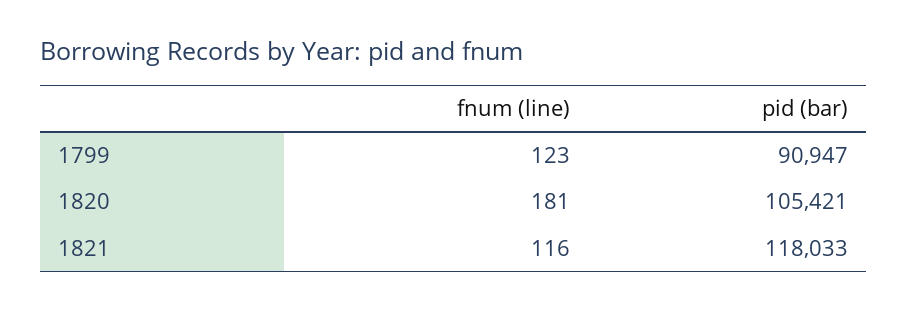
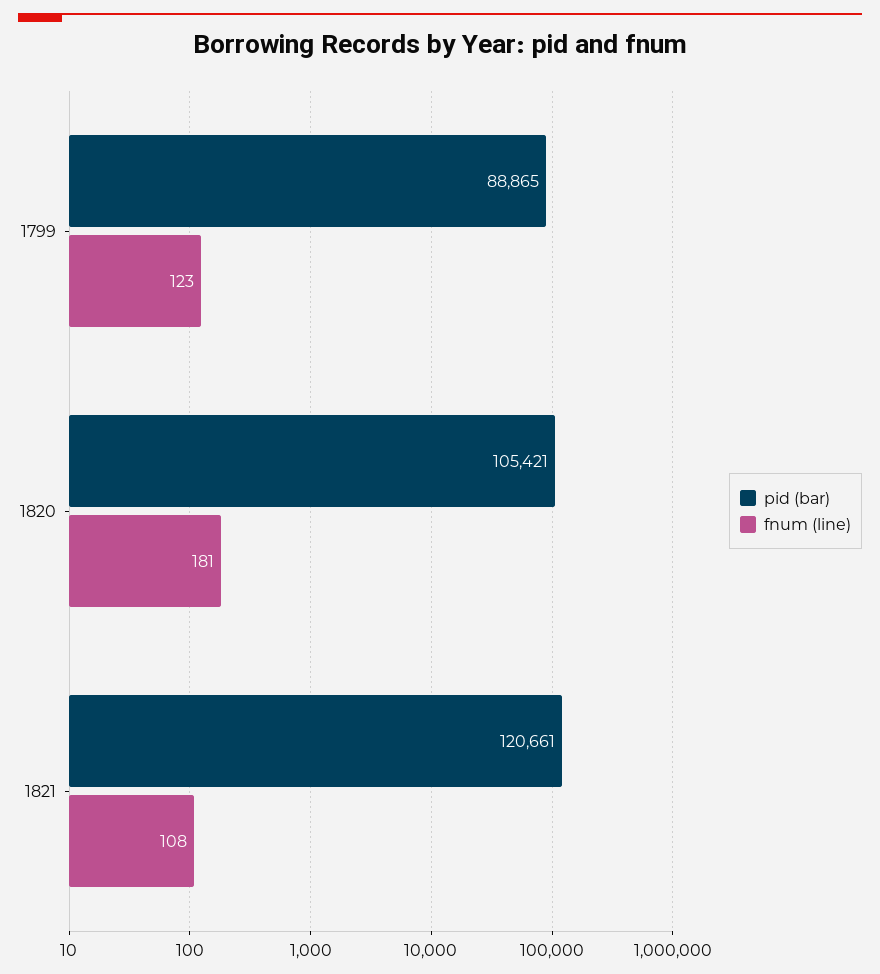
pid (bar), 1799: 90947 -> 88865
fnum (line), 1821: 116 -> 108
pid (bar), 1821: 118033 -> 120661

